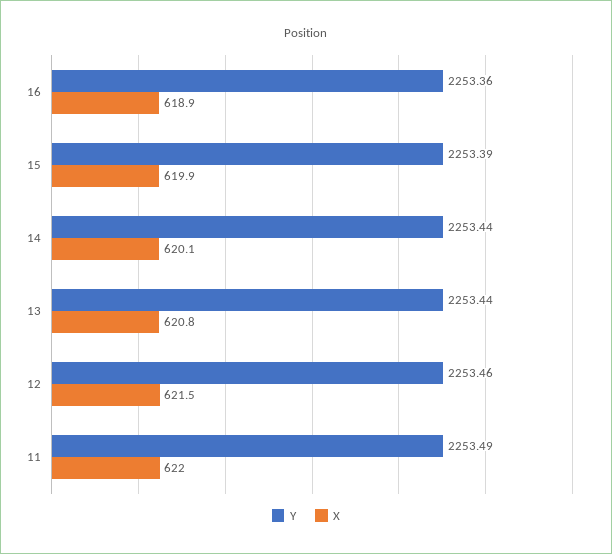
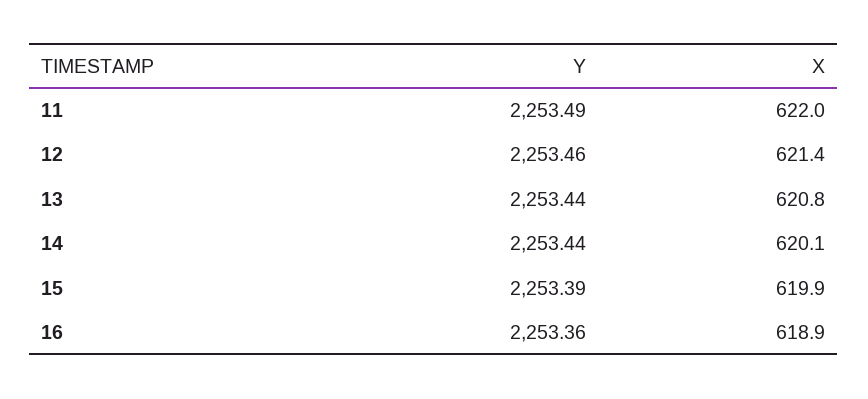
X, 12: 621.5 -> 621.4

